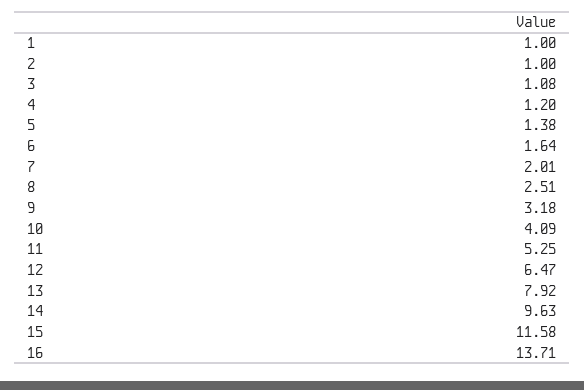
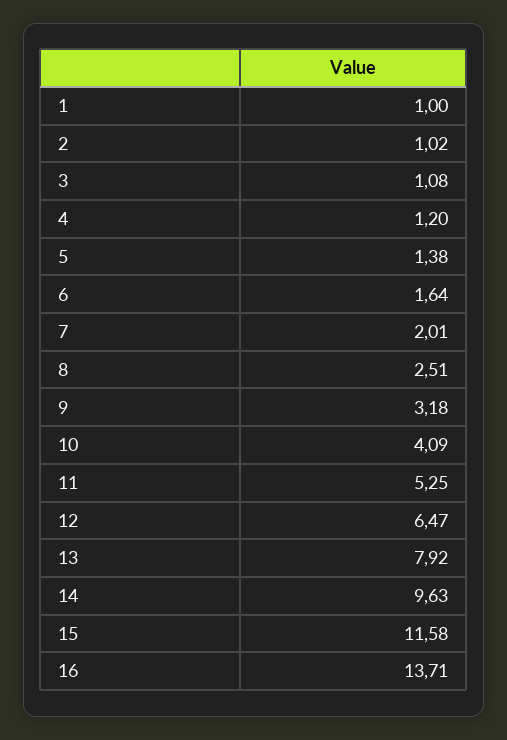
2: 1 -> 1.02

